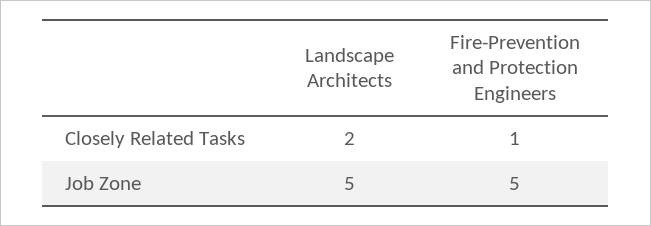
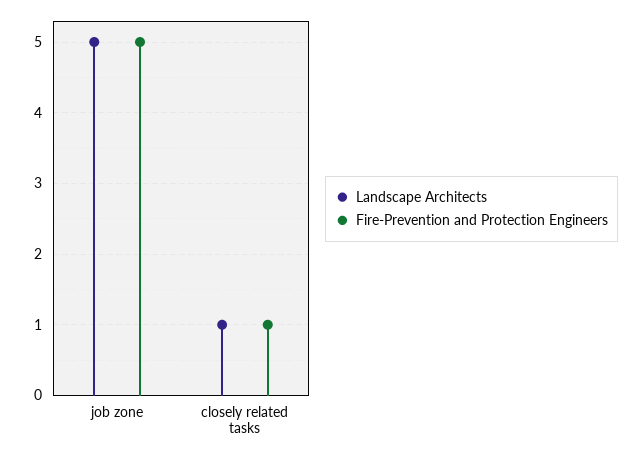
Landscape Architects, Closely Related Tasks: 2 -> 1

